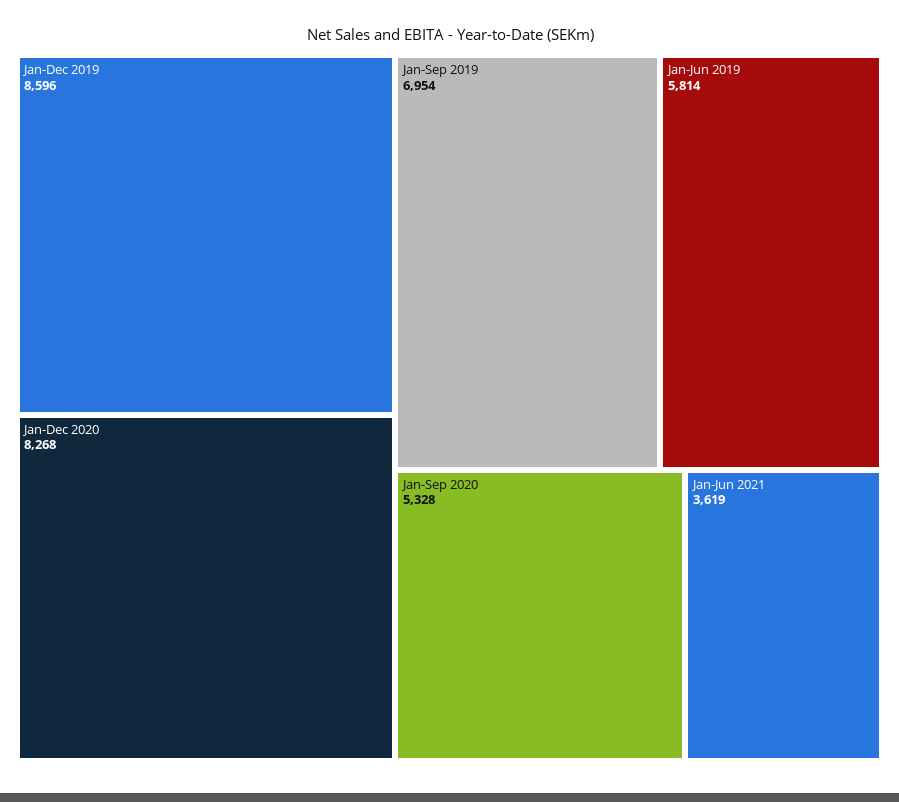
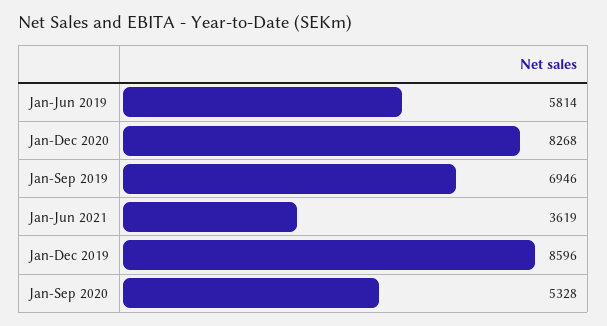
Jan-Sep 2019: 6954 -> 6946

